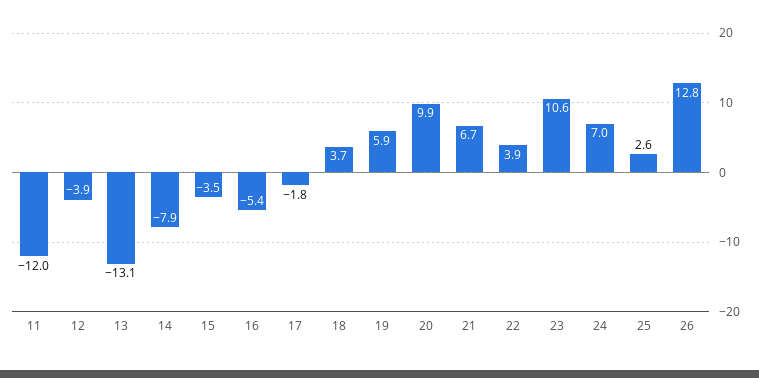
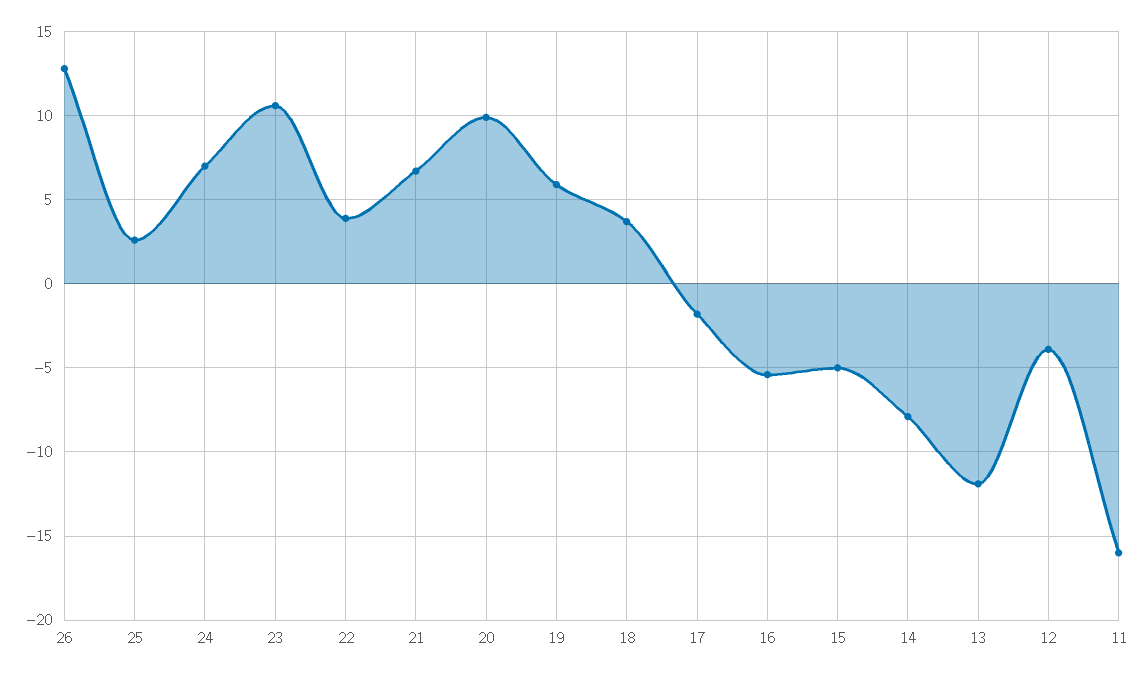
11: -12 -> -16
13: -13.1 -> -12
15: -3.5 -> -5

